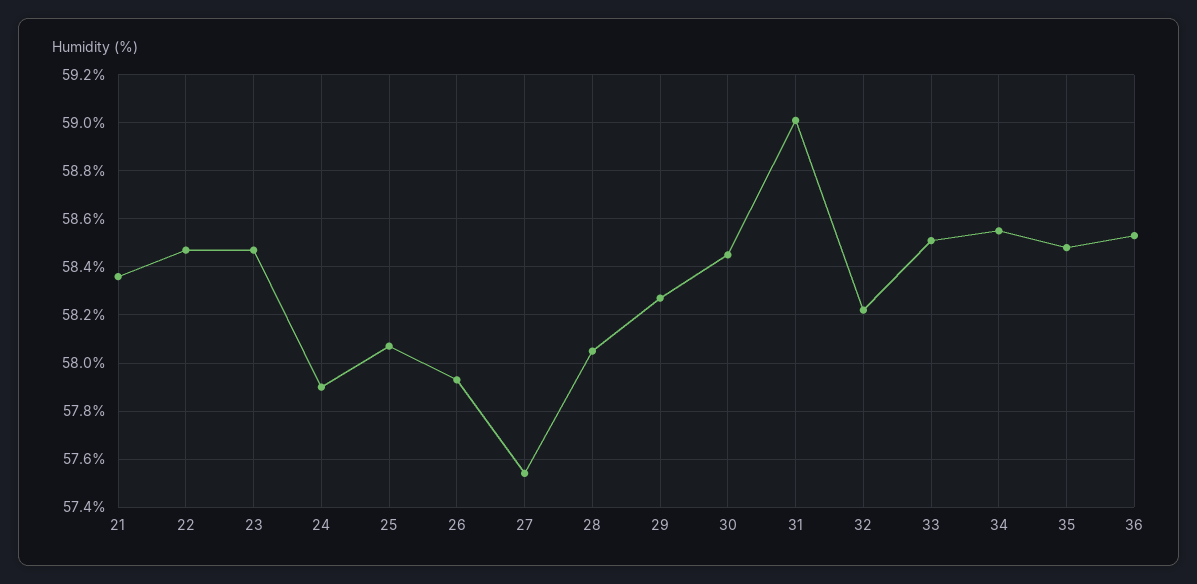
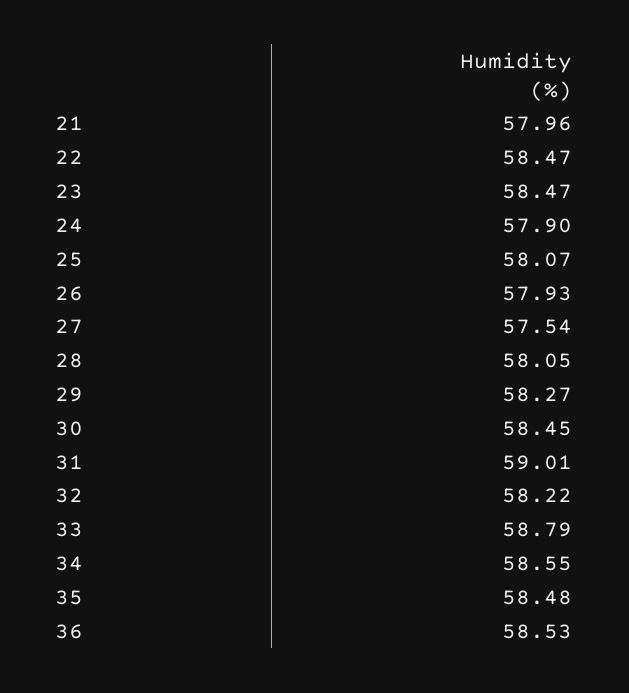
21: 58.35 -> 57.96
33: 58.5 -> 58.79

